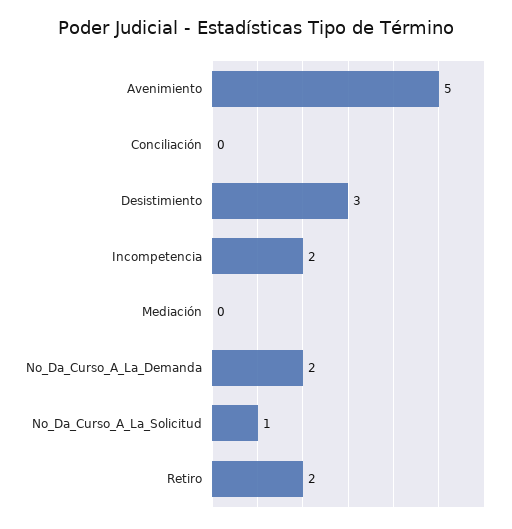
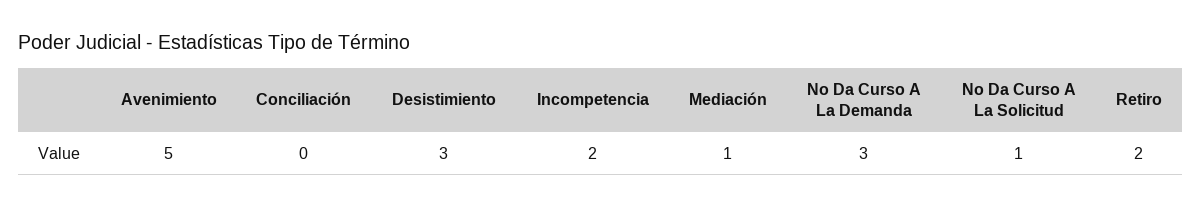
Mediación: 0 -> 1
No_Da_Curso_A_La_Demanda: 2 -> 3

